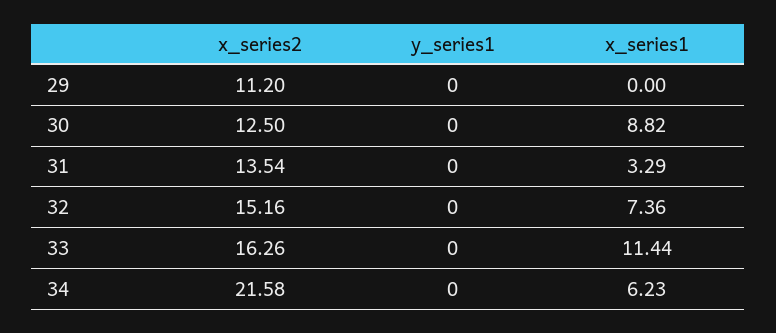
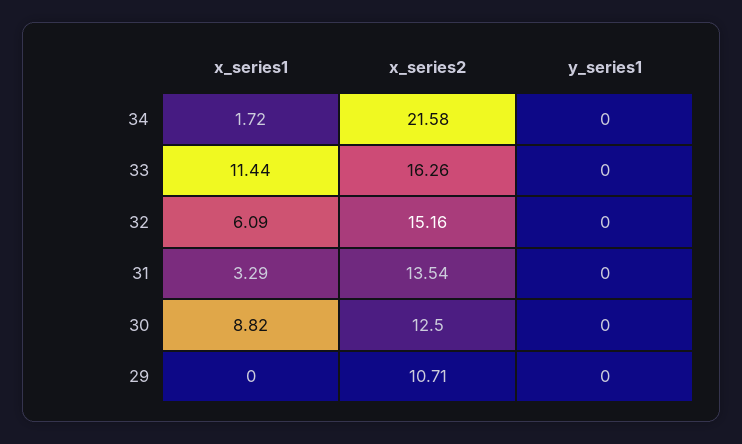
x_series2, 29: 11.2 -> 10.71
x_series1, 32: 7.36 -> 6.09
x_series1, 34: 6.23 -> 1.72

